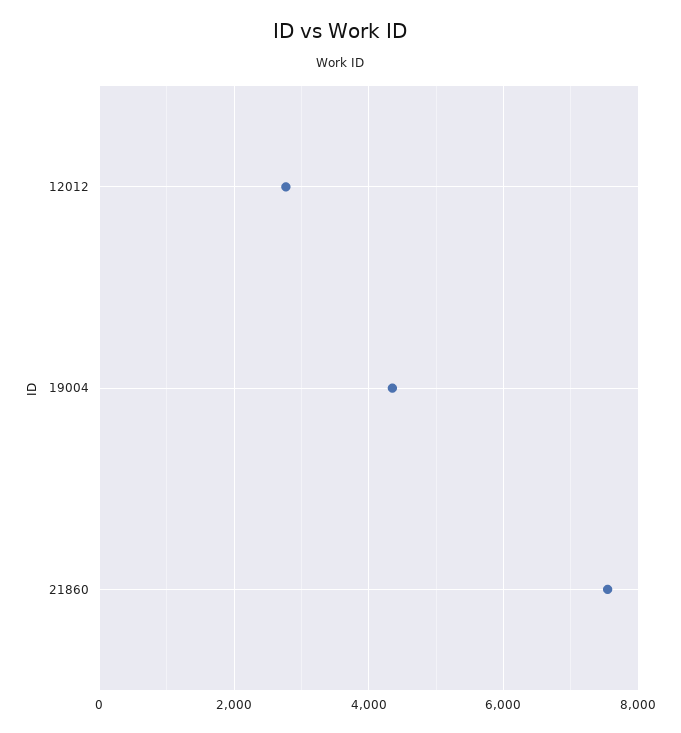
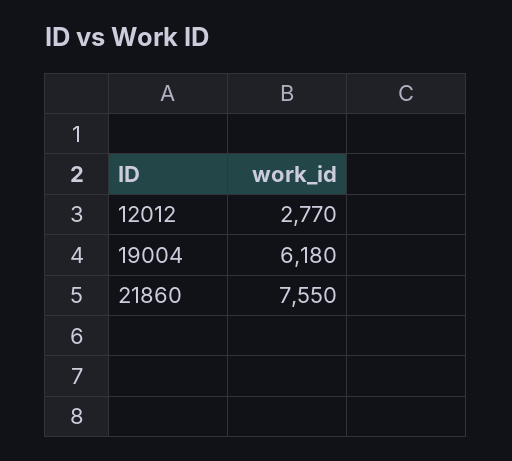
19004: 4400 -> 6180

